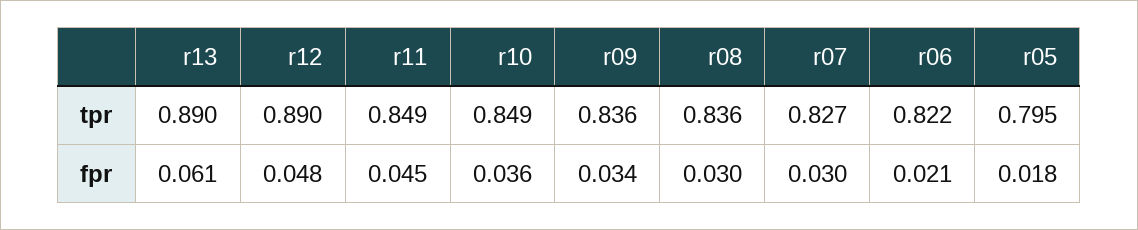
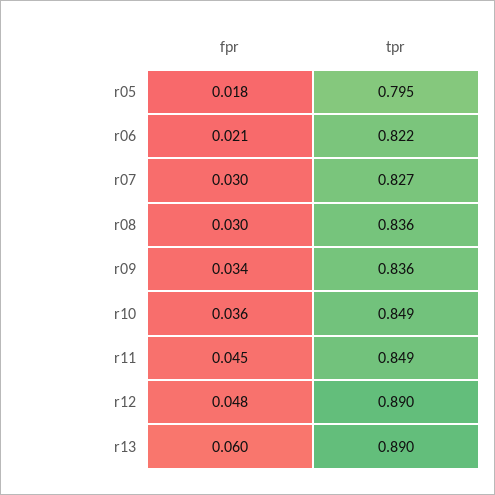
r13, fpr: 0.061 -> 0.06

